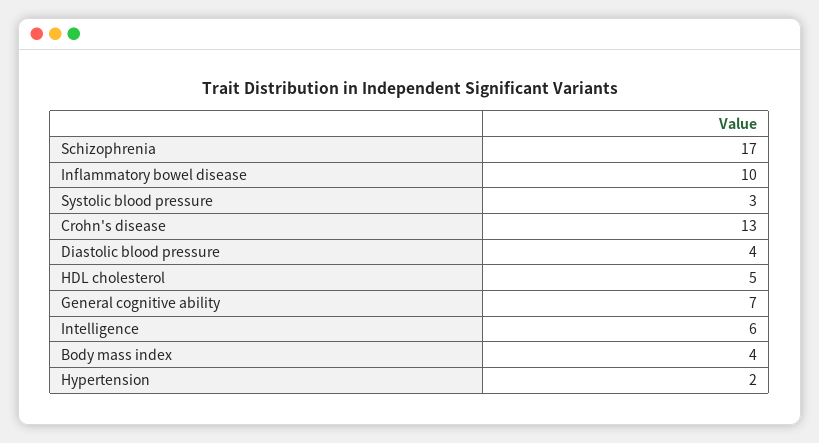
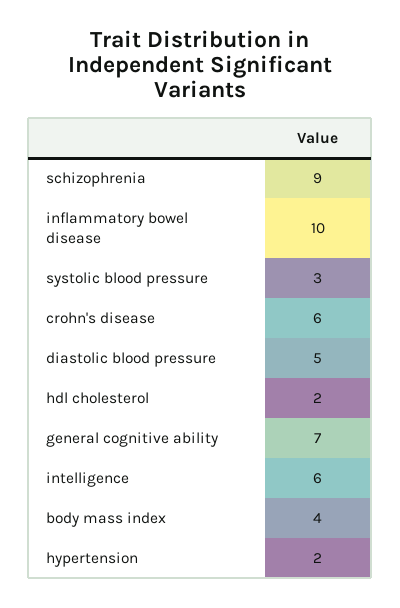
Schizophrenia: 17 -> 9
Crohn's disease: 13 -> 6
Diastolic blood pressure: 4 -> 5
HDL cholesterol: 5 -> 2

